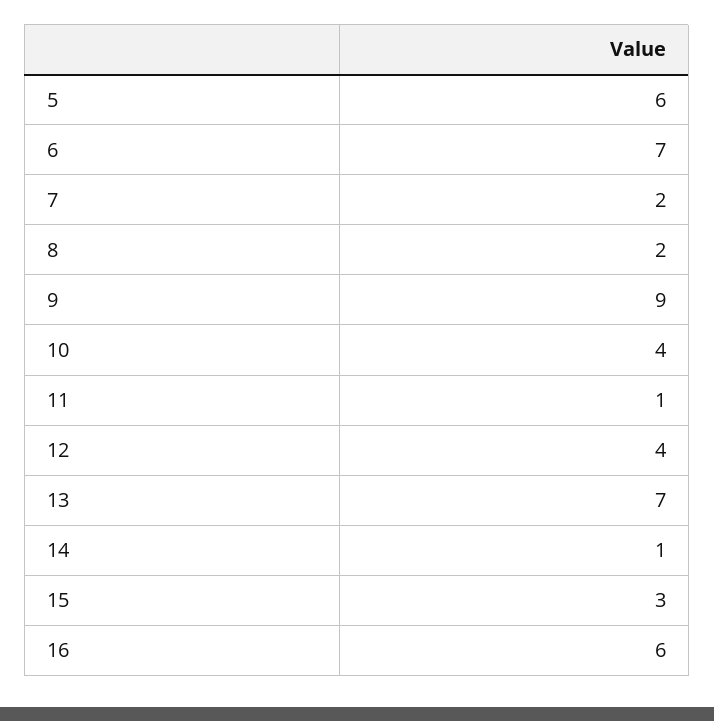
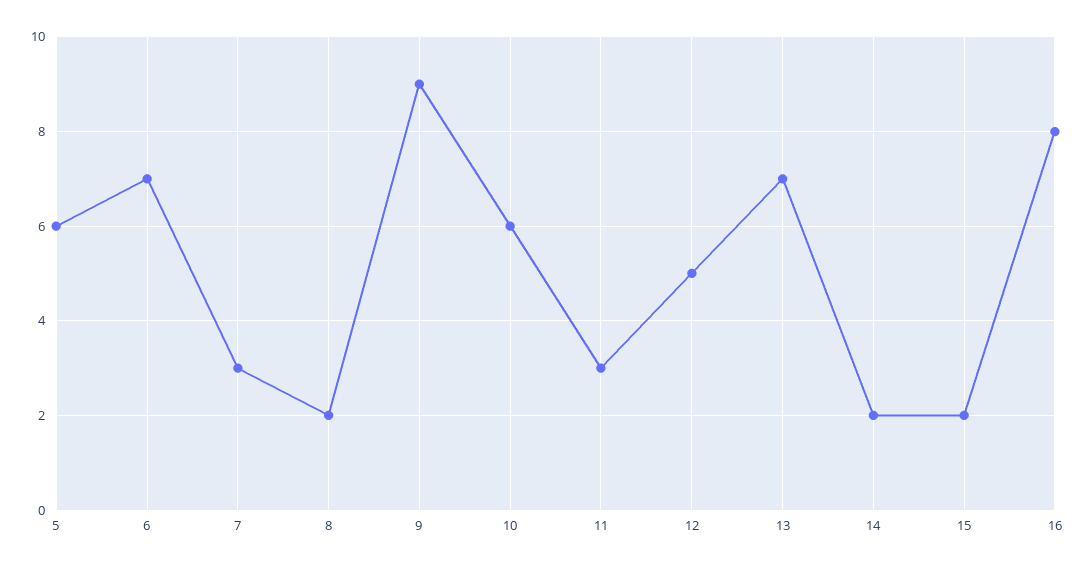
7: 2 -> 3
10: 4 -> 6
11: 1 -> 3
12: 4 -> 5
14: 1 -> 2
15: 3 -> 2
16: 6 -> 8

